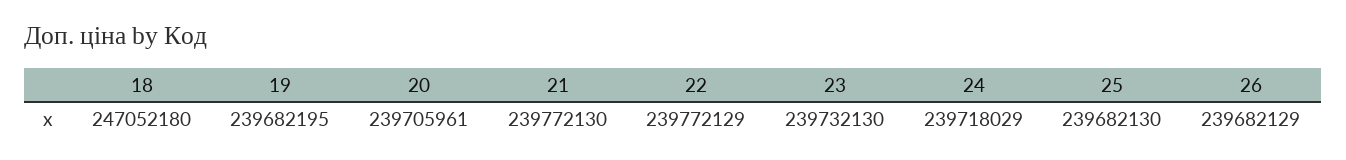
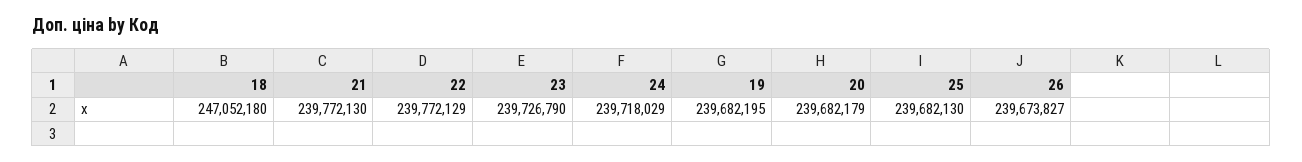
20: 239705961 -> 239682179
23: 239732130 -> 239726790
26: 239682129 -> 239673827

